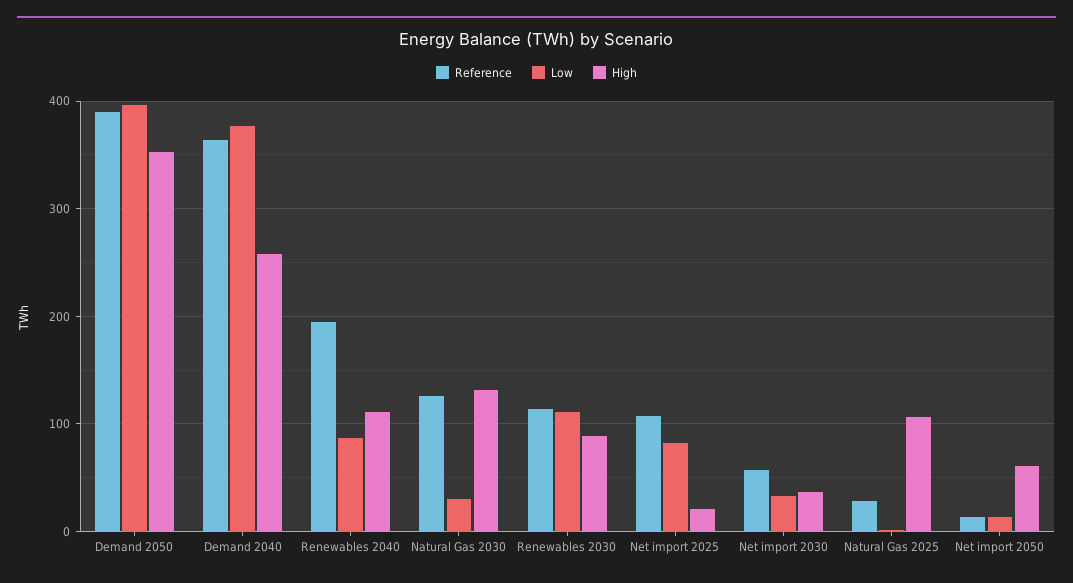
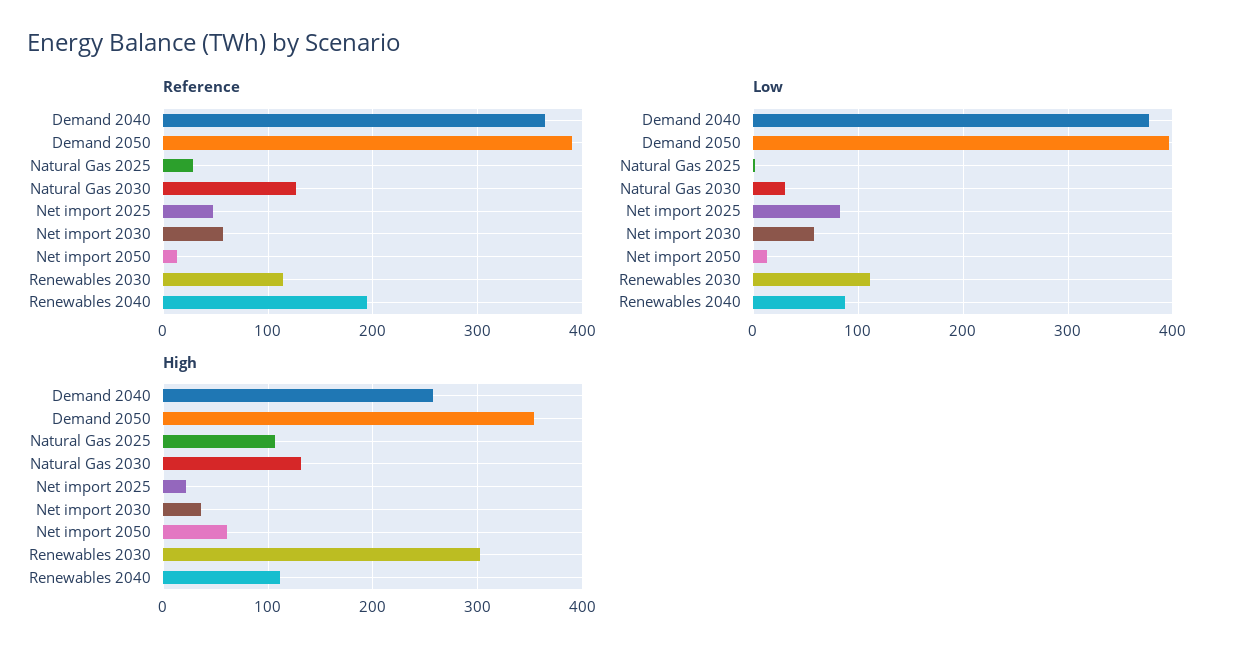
High, Renewables 2030: 90 -> 300
Reference, Net import 2025: 110 -> 50
Low, Net import 2030: 30 -> 60

